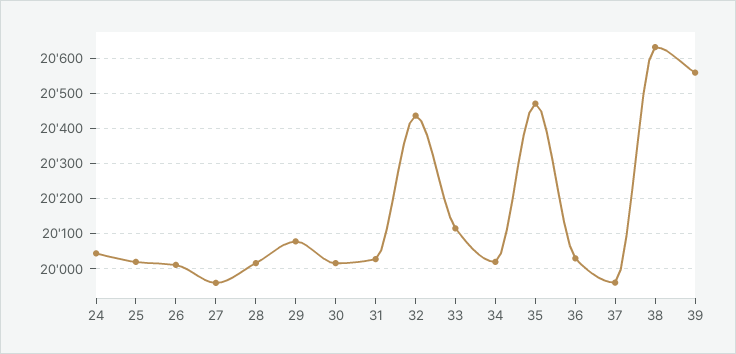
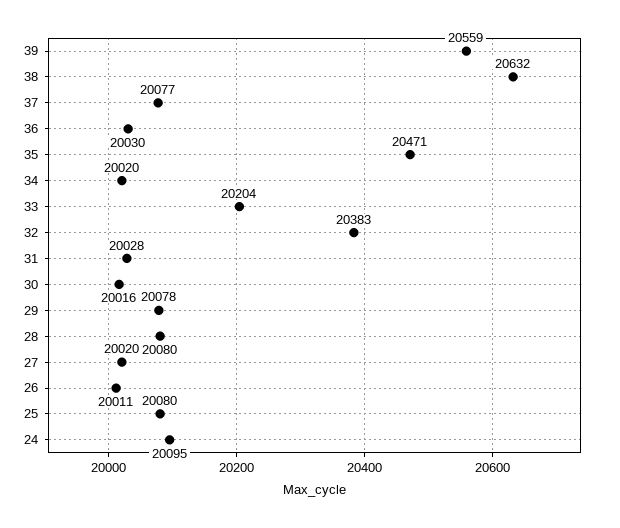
24: 20040 -> 20095
25: 20020 -> 20080
27: 19960 -> 20020
28: 20020 -> 20080
32: 20440 -> 20383
33: 20120 -> 20204
37: 19960 -> 20077

